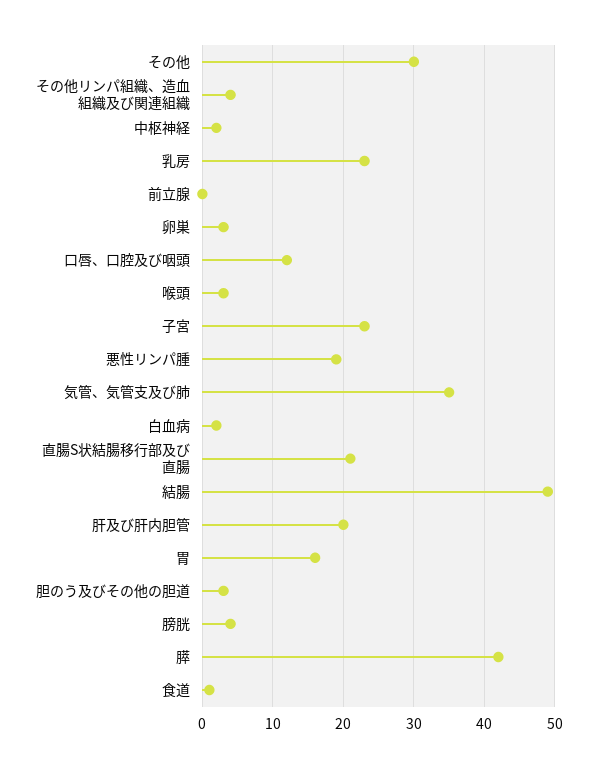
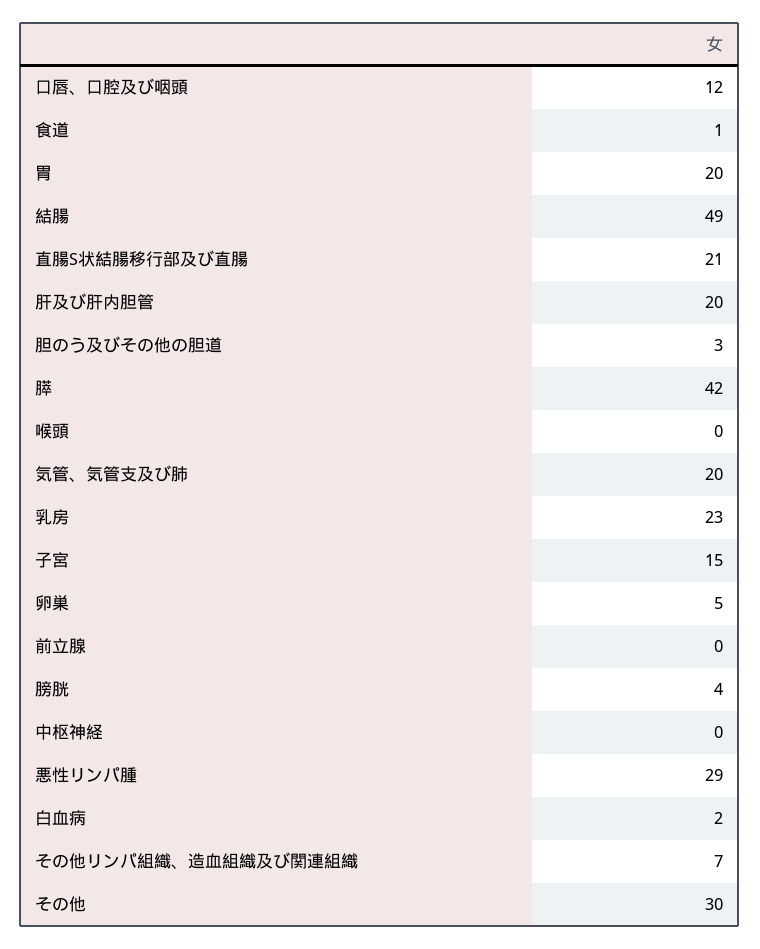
その他リンパ組織、造血組織及び関連組織: 4 -> 7
中枢神経: 2 -> 0
卵巣: 3 -> 5
喉頭: 3 -> 0
子宮: 23 -> 15
悪性リンパ腫: 19 -> 29
気管、気管支及び肺: 35 -> 20
胃: 16 -> 20

